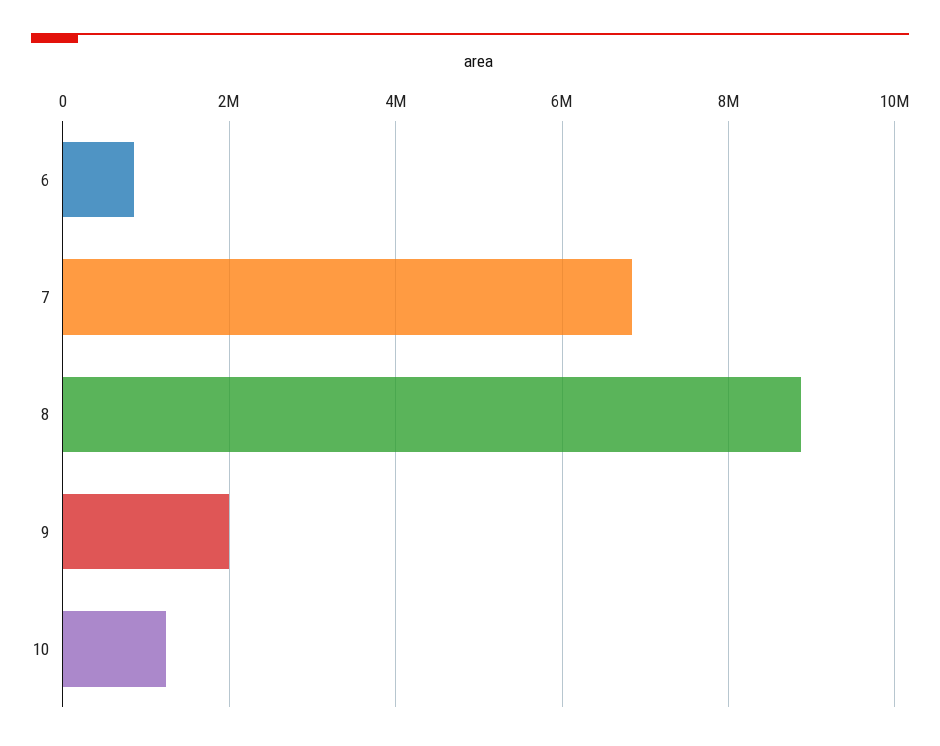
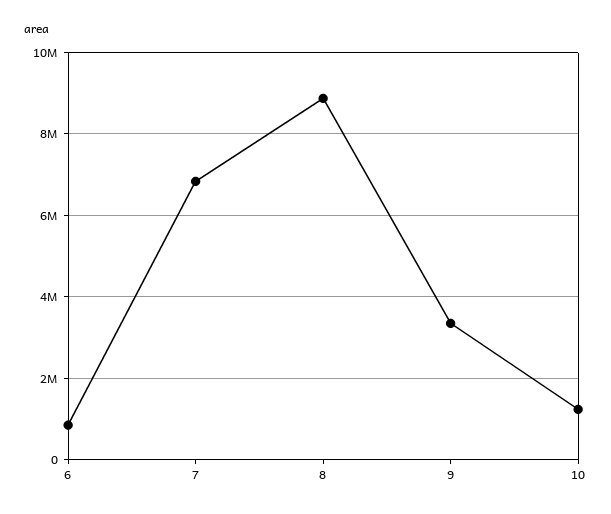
9: 2000000 -> 3400000

